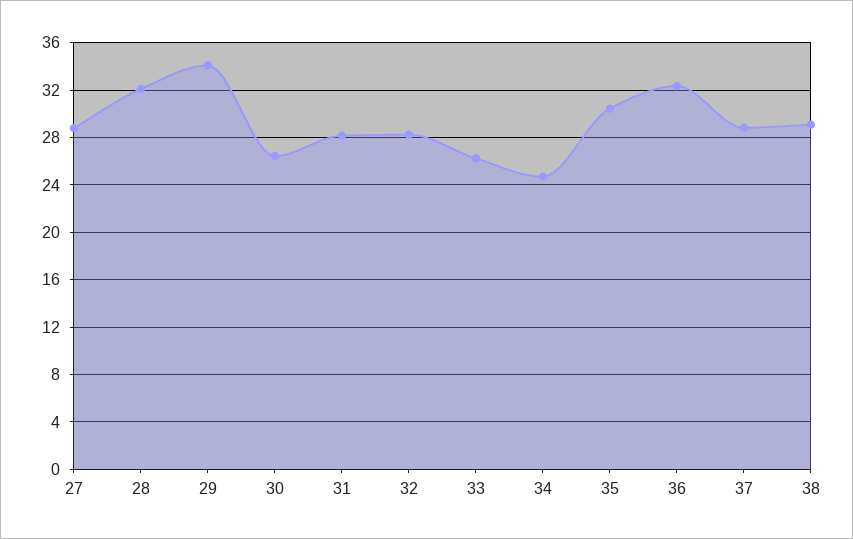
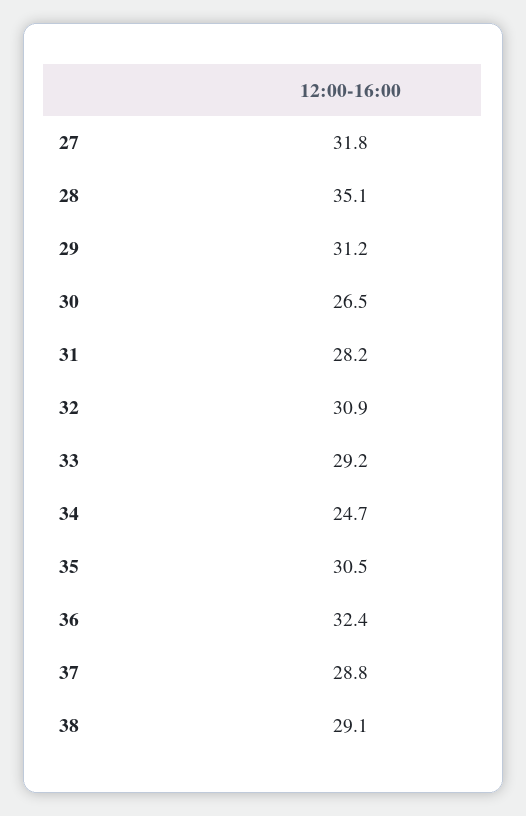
27: 29 -> 31.8
28: 32 -> 35.1
29: 34 -> 31.2
32: 28 -> 30.9
33: 26 -> 29.2

